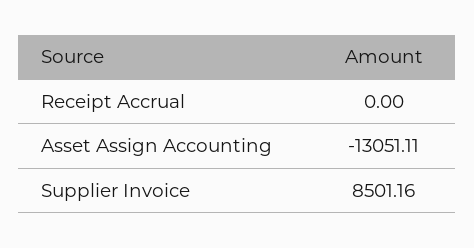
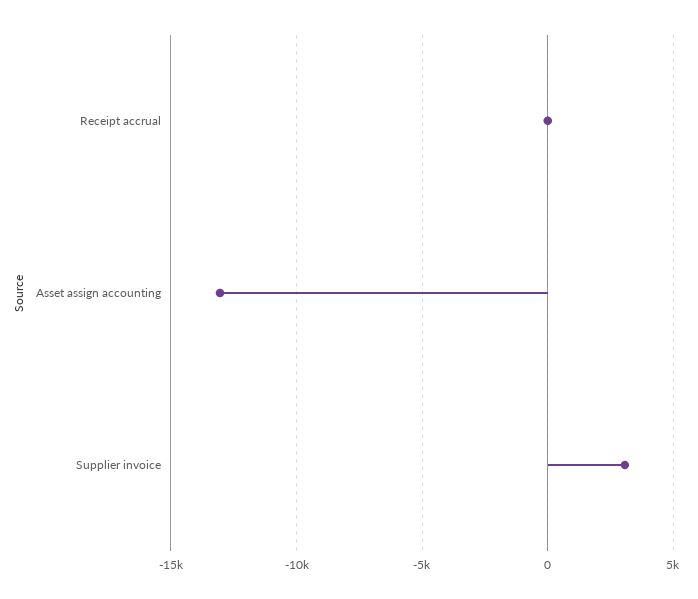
Supplier Invoice: 8501.16 -> 3000

